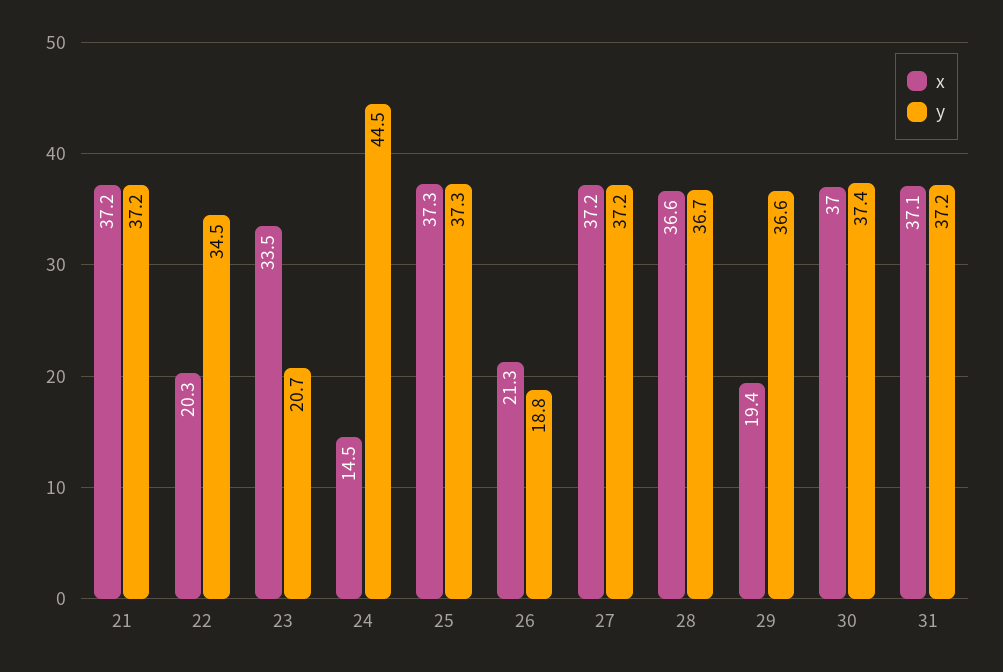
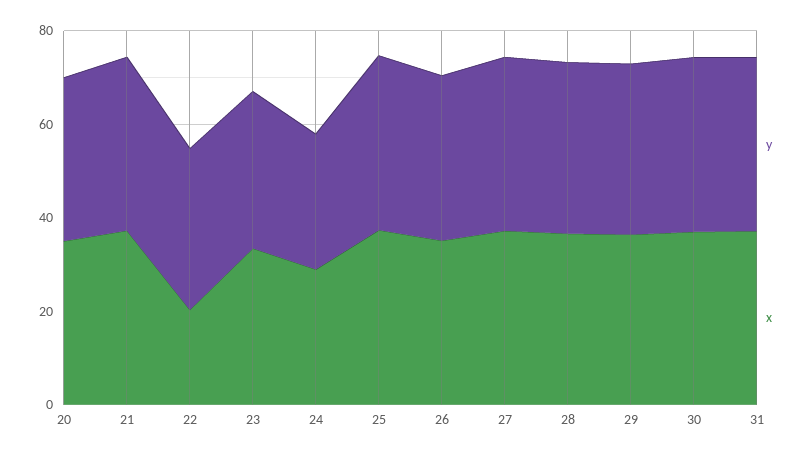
y, 23: 20.7 -> 35
x, 24: 14.5 -> 30
y, 24: 44.5 -> 30
x, 26: 21.3 -> 35
y, 26: 18.8 -> 35
x, 29: 19.4 -> 35
y, 20: none -> 35
x, 20: none -> 35

